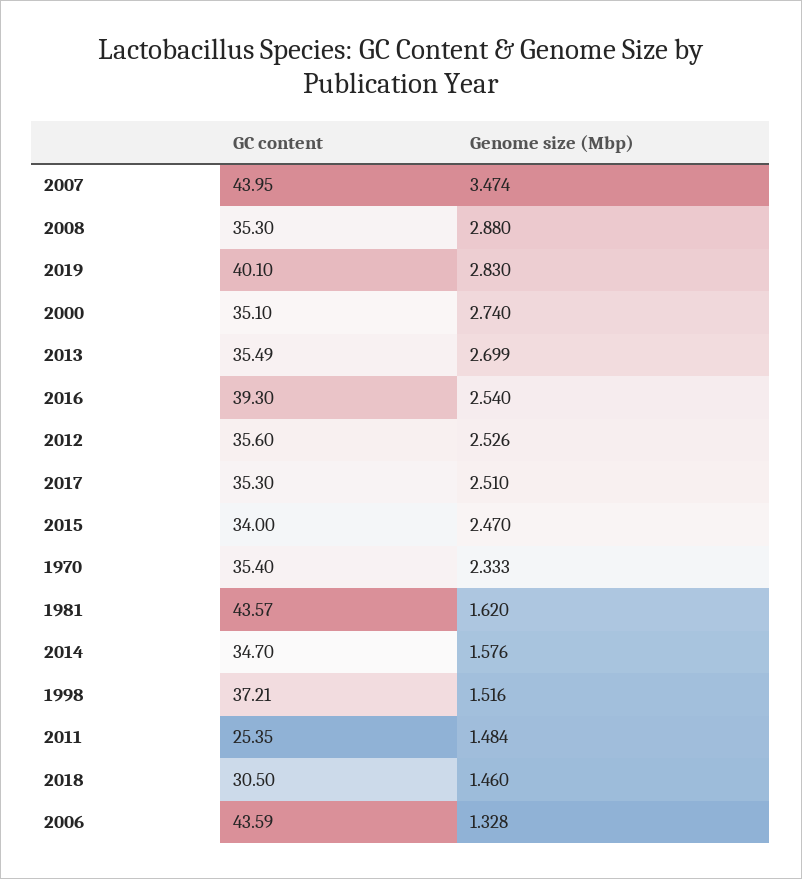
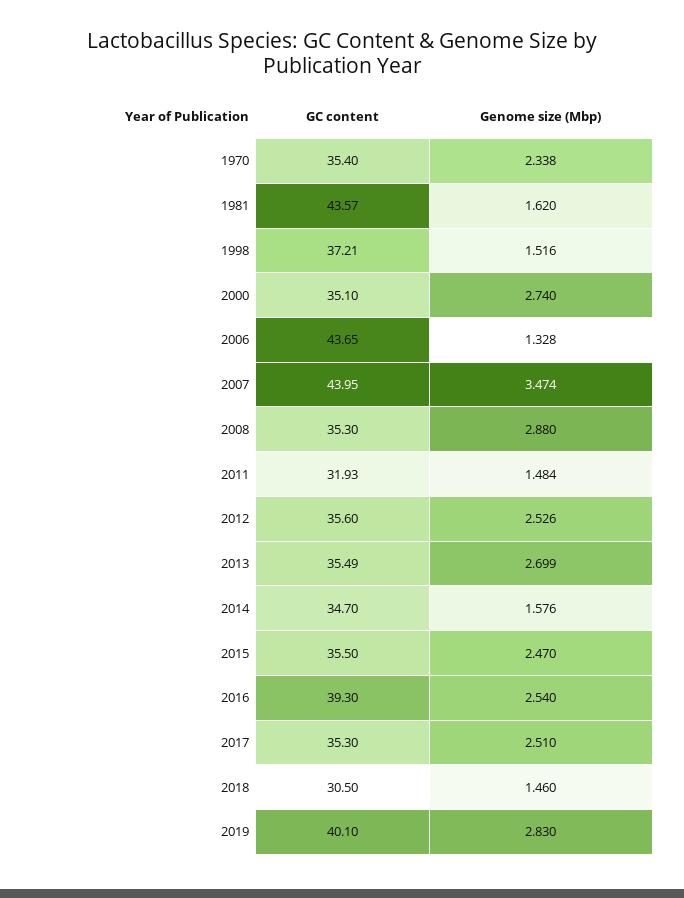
GC content, 2015: 34 -> 35.5
Genome size (Mbp), 1970: 2.333 -> 2.338
GC content, 2011: 25.35 -> 31.93
GC content, 2006: 43.59 -> 43.65

